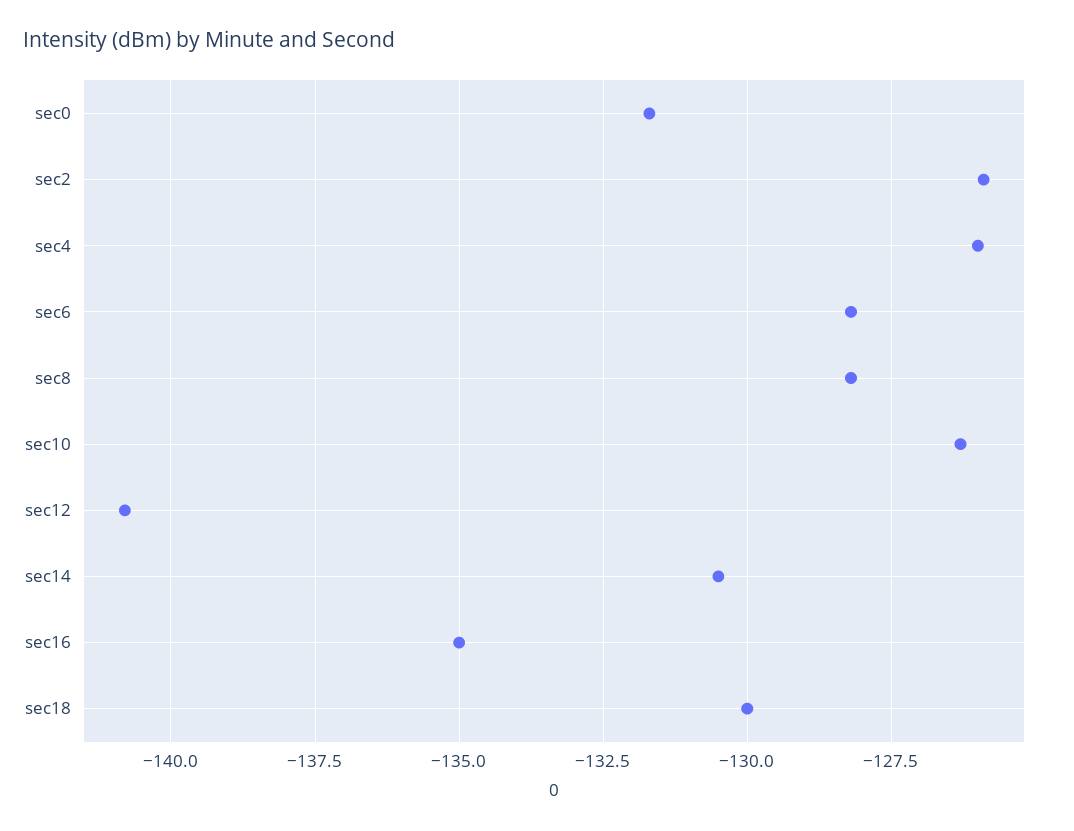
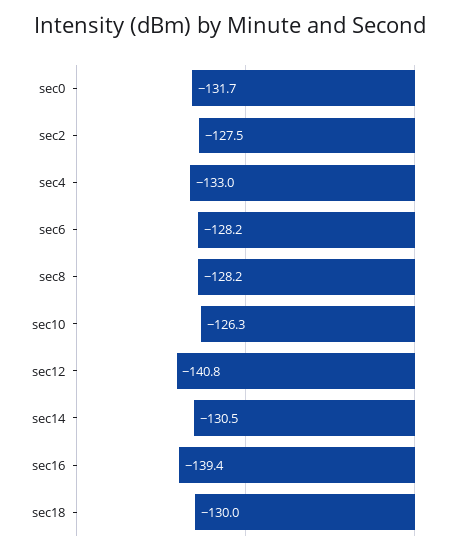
sec2: -126 -> -127.5
sec4: -126 -> -133
sec16: -135 -> -139.4

